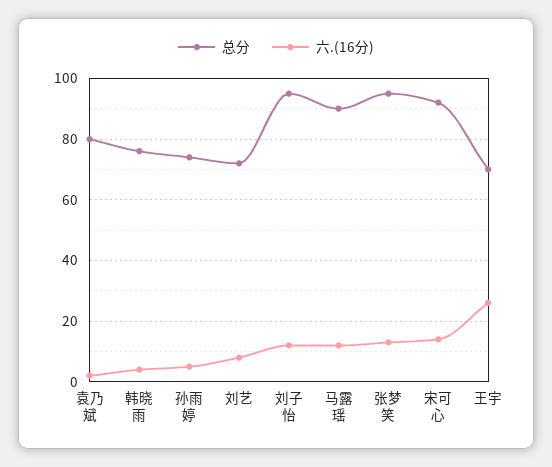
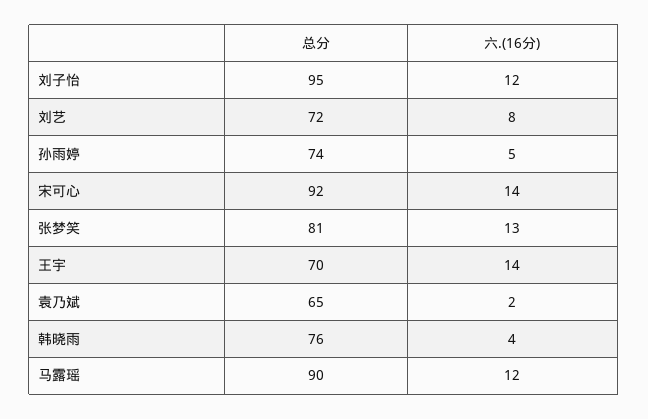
总分, 袁乃斌: 80 -> 65
总分, 张梦笑: 95 -> 81
六.(16分), 王宇: 25 -> 14

